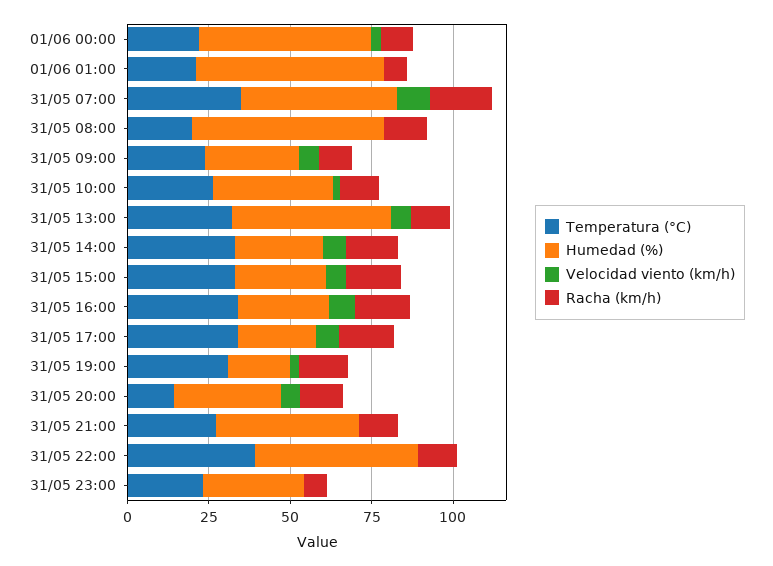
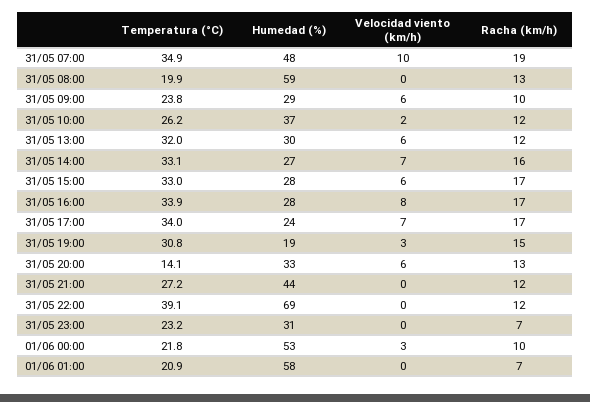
Humedad (%), 31/05 13:00: 50 -> 30
Humedad (%), 31/05 22:00: 50 -> 69

